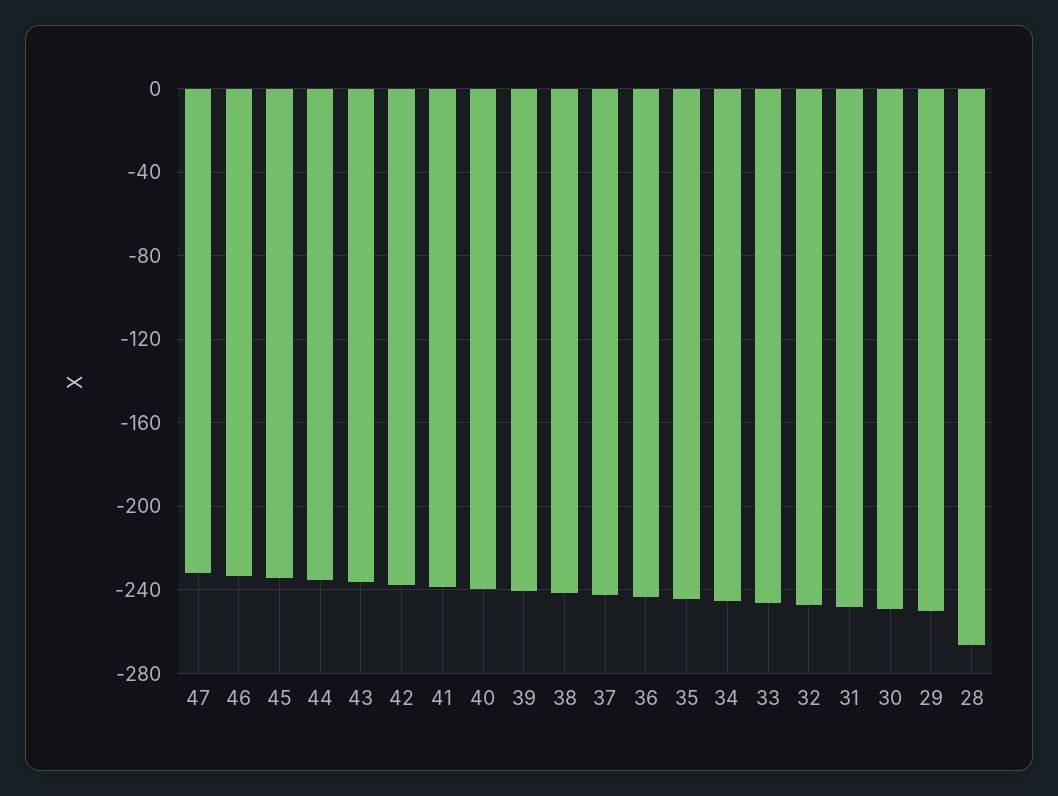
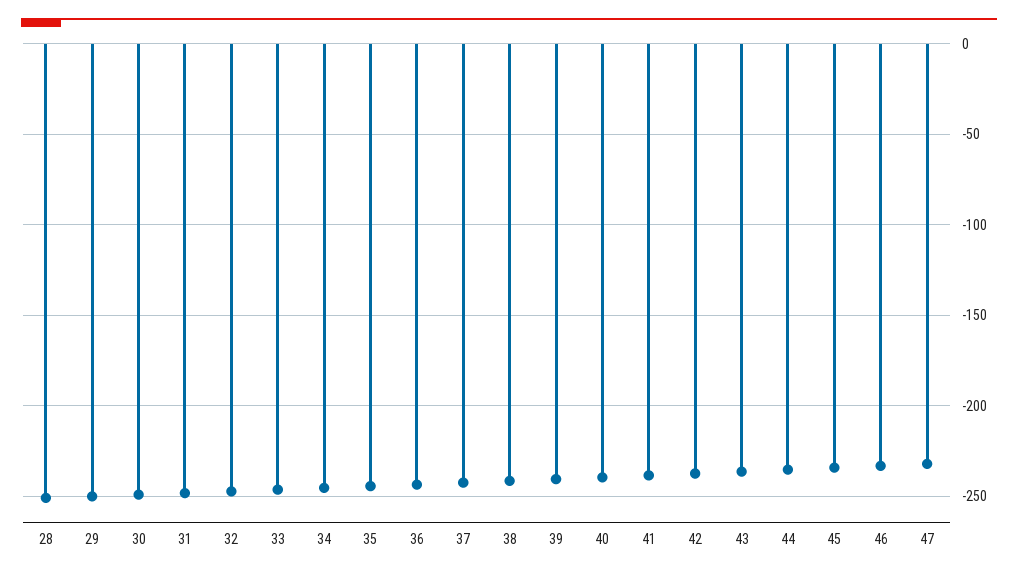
28: -265 -> -250

